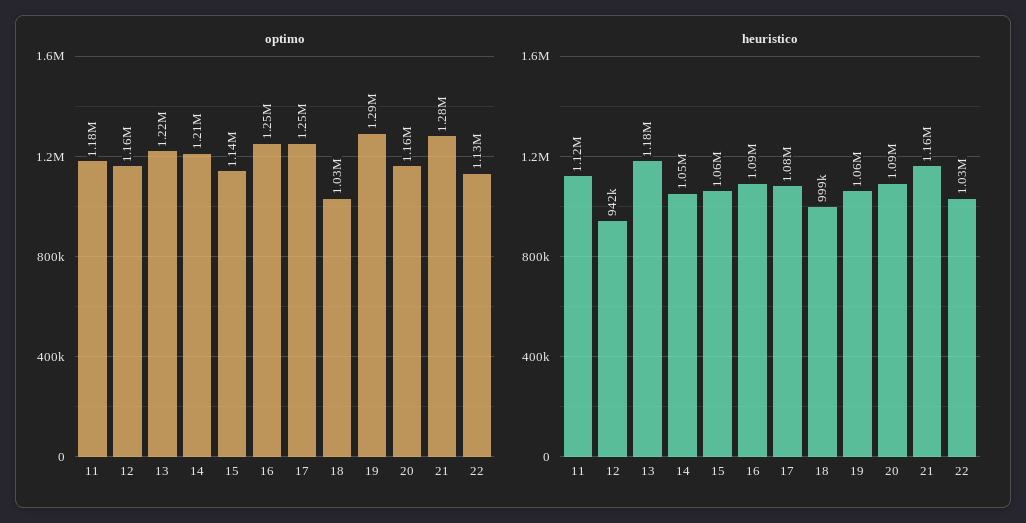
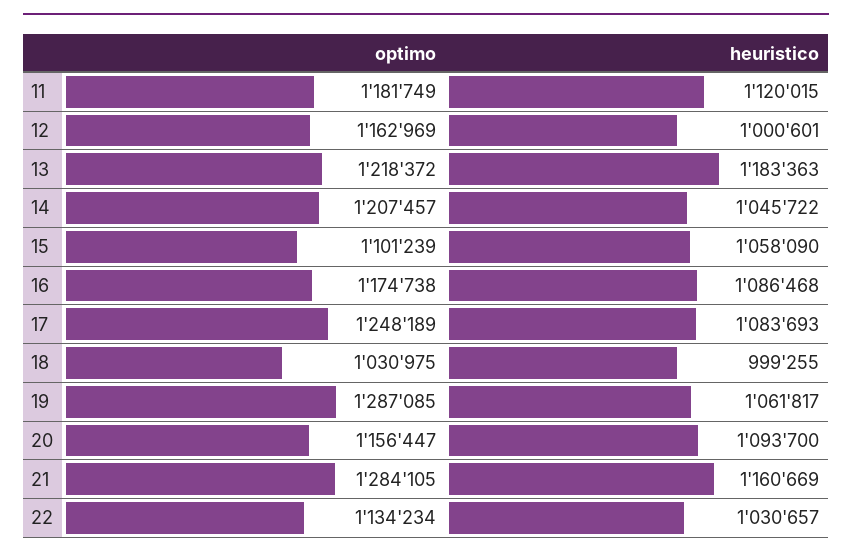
optimo, 15: 1140000 -> 1101239
optimo, 16: 1250000 -> 1174738
heuristico, 12: 942000 -> 1000601

